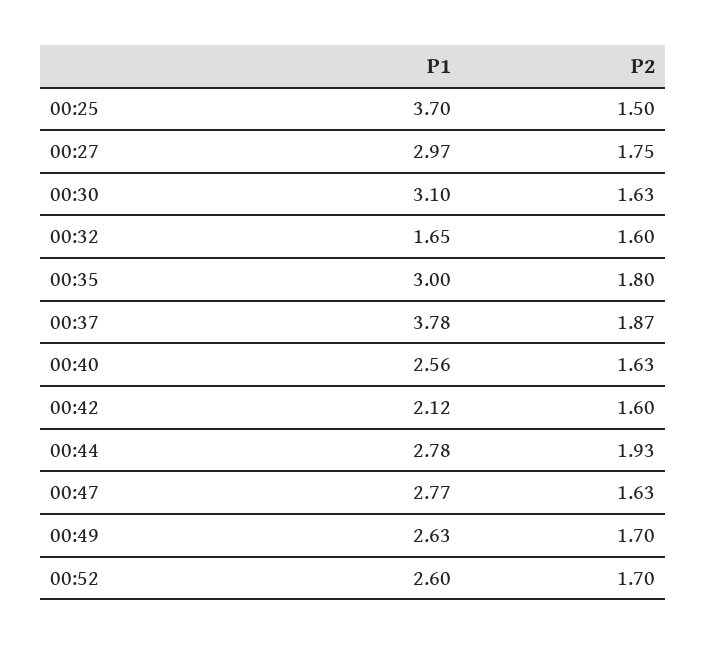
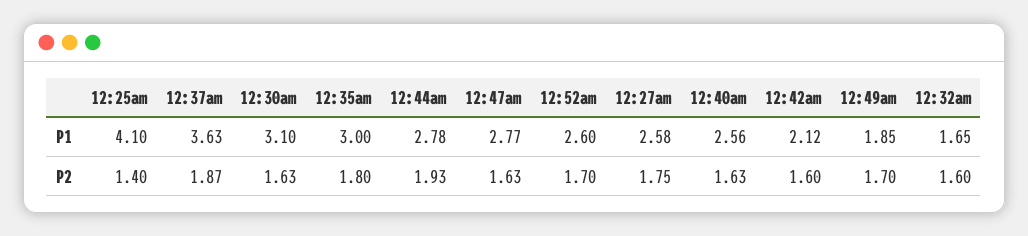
P1, 00:25: 3.7 -> 4.1
P2, 00:25: 1.5 -> 1.4
P1, 00:27: 2.97 -> 2.58
P1, 00:37: 3.78 -> 3.63
P1, 00:49: 2.63 -> 1.85

